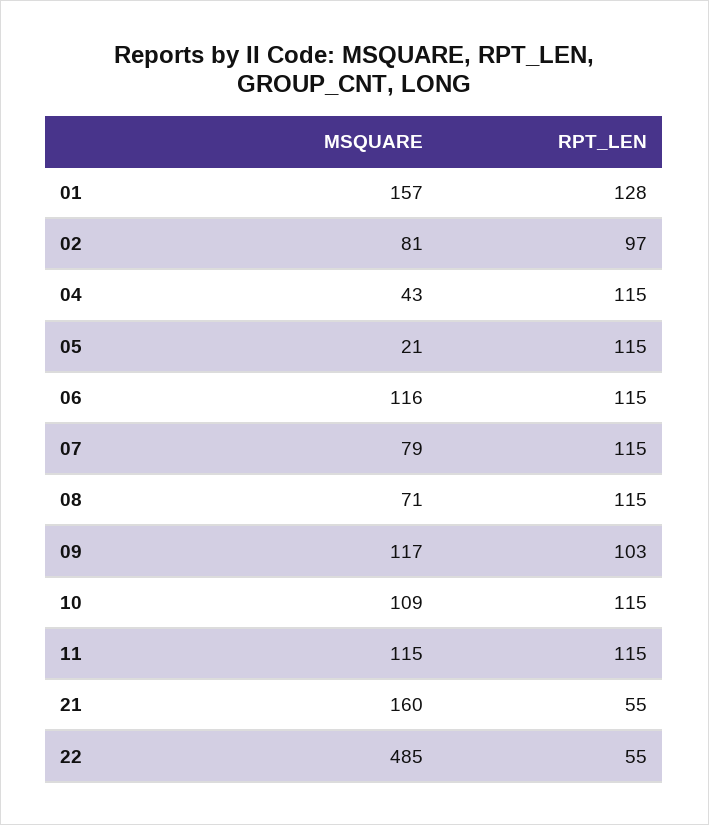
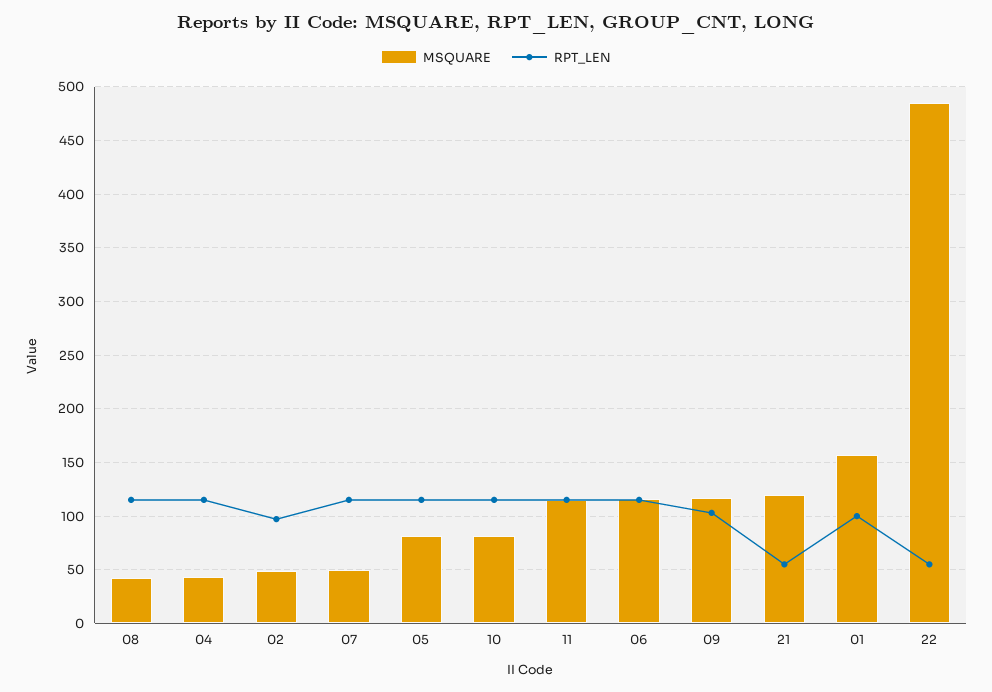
RPT_LEN, 01: 128 -> 100
MSQUARE, 02: 81 -> 50
MSQUARE, 05: 21 -> 80
MSQUARE, 07: 79 -> 50
MSQUARE, 08: 71 -> 40
MSQUARE, 10: 109 -> 80
MSQUARE, 21: 160 -> 120

